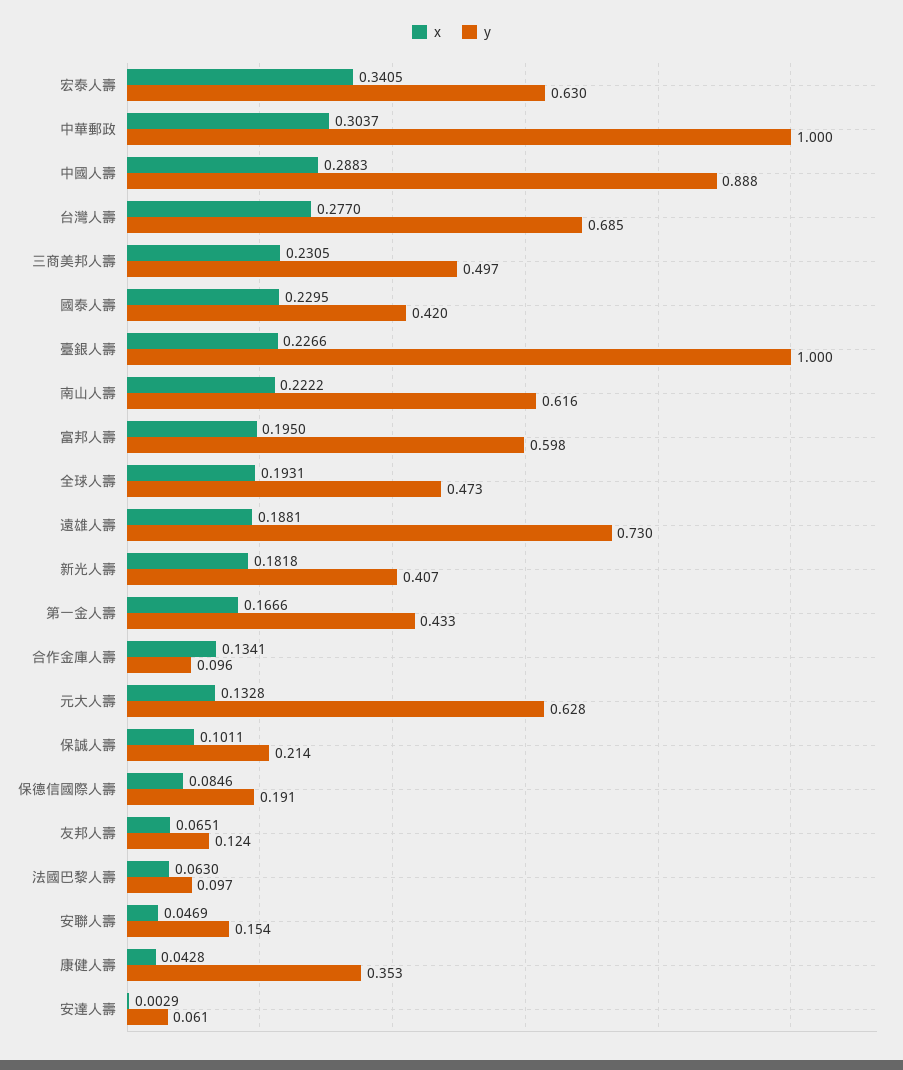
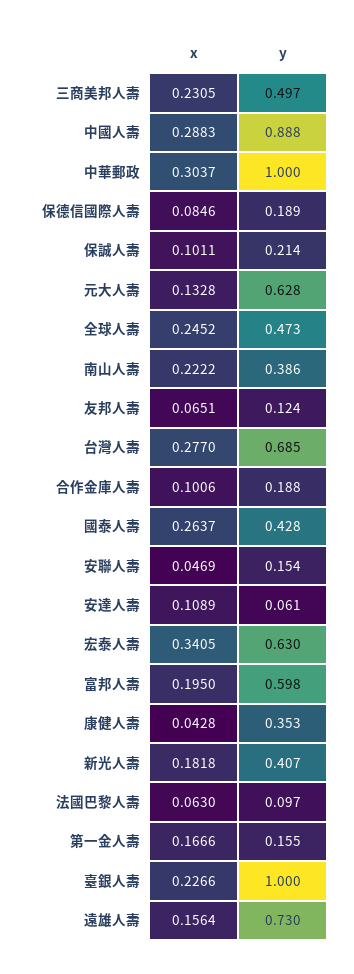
x, 國泰人壽: 0.2295 -> 0.2637
y, 國泰人壽: 0.42 -> 0.428
y, 南山人壽: 0.616 -> 0.386
x, 全球人壽: 0.1931 -> 0.2452
x, 遠雄人壽: 0.1881 -> 0.1564
y, 第一金人壽: 0.433 -> 0.155
x, 合作金庫人壽: 0.1341 -> 0.1006
y, 合作金庫人壽: 0.096 -> 0.188
y, 保德信國際人壽: 0.191 -> 0.189
x, 安達人壽: 0.0029 -> 0.1089

